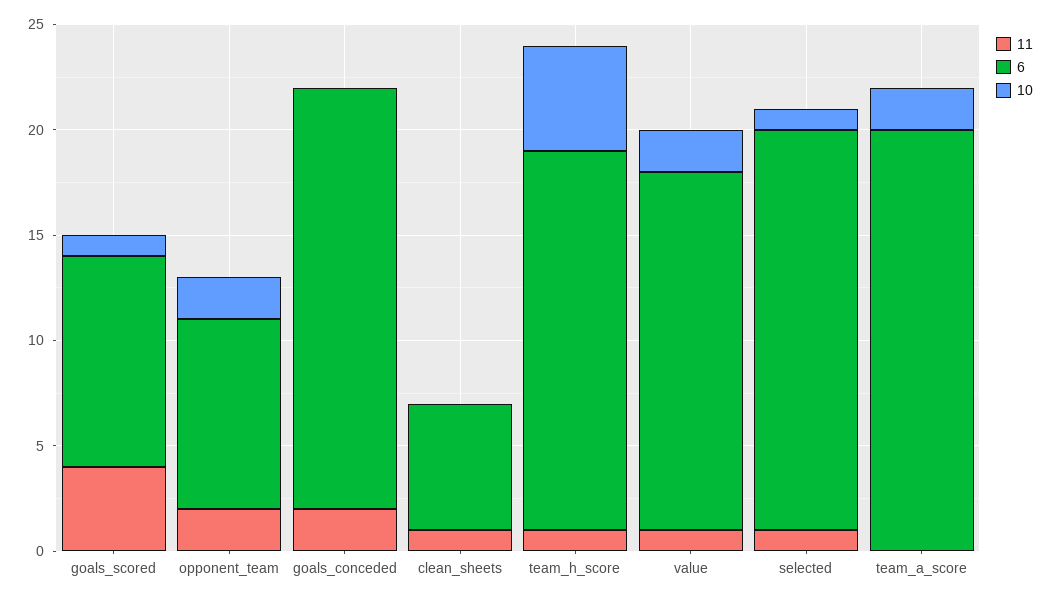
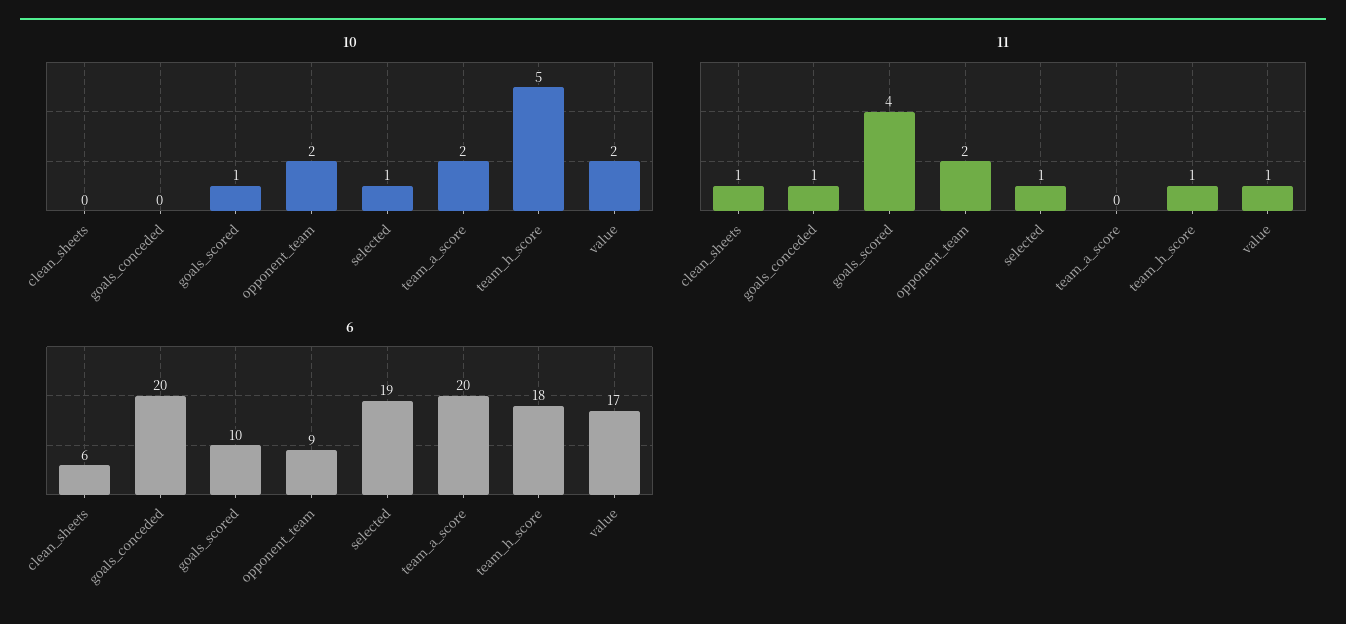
11, goals_conceded: 2 -> 1

